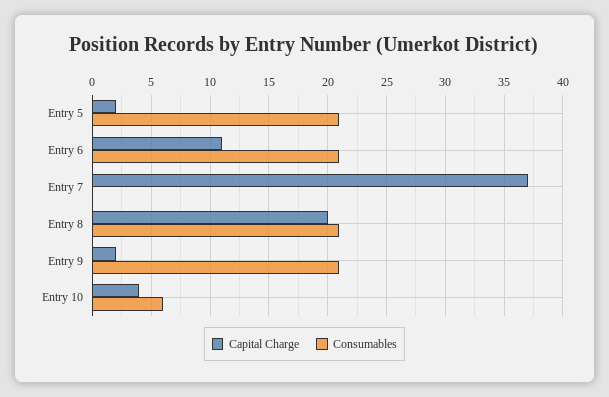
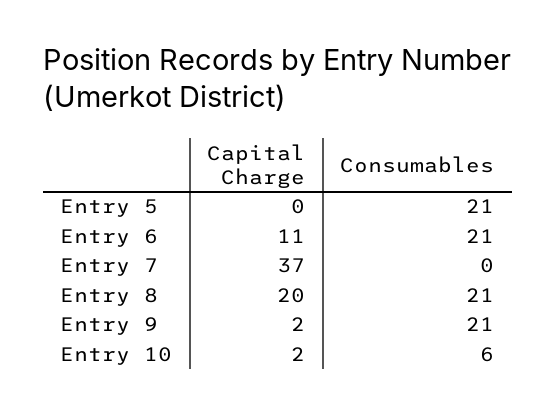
Capital Charge, Entry 5: 2 -> 0
Capital Charge, Entry 10: 4 -> 2

